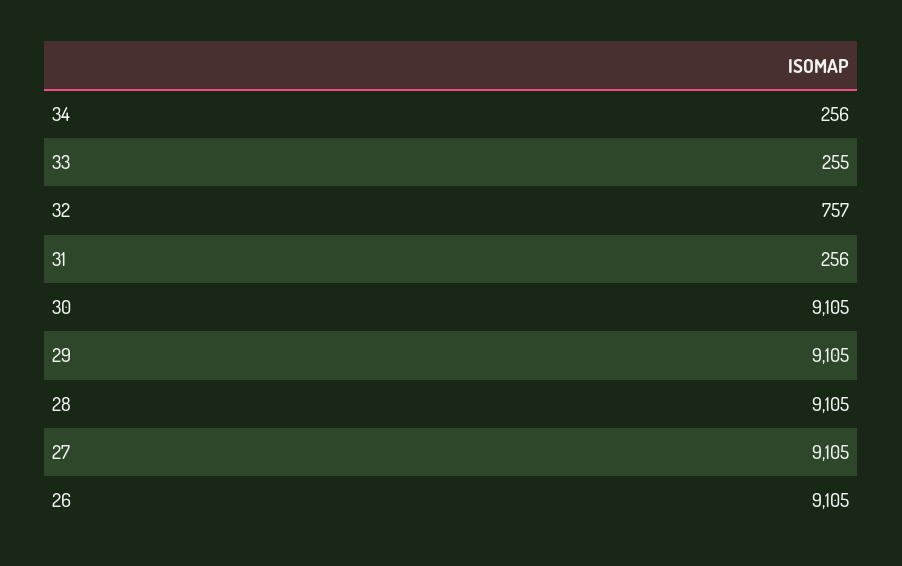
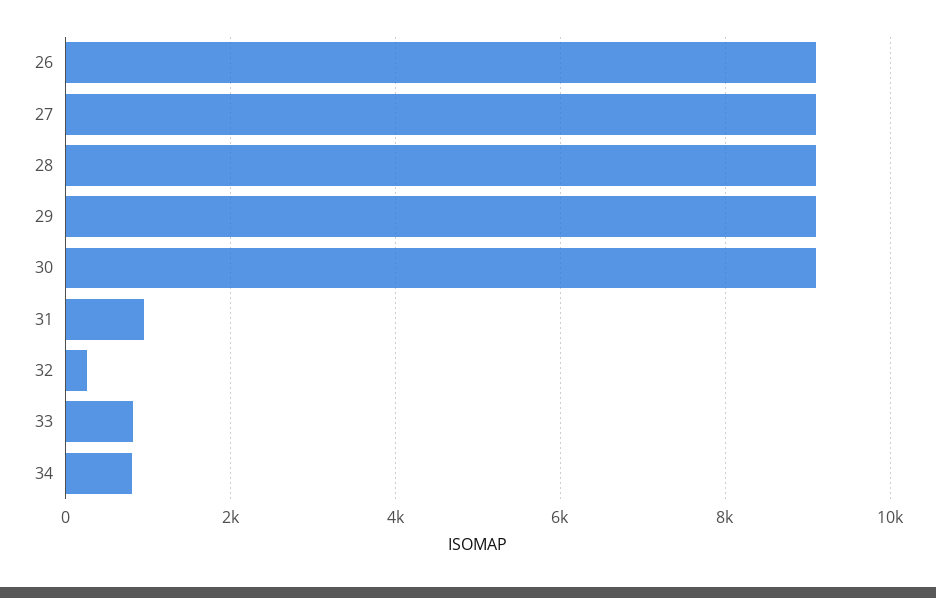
34: 256 -> 800
33: 255 -> 800
32: 757 -> 200
31: 256 -> 1000

